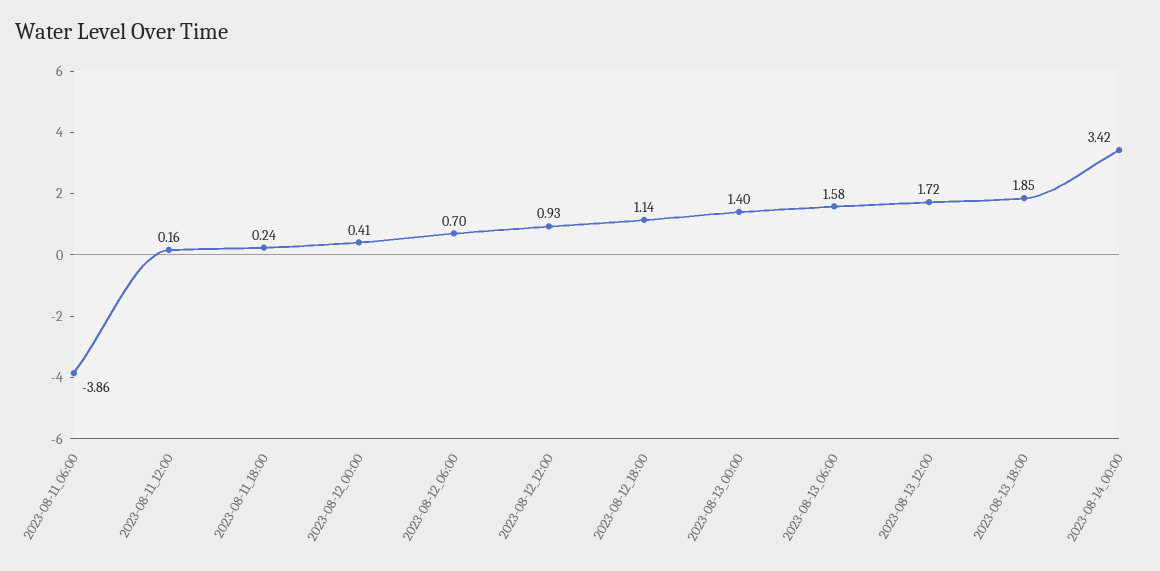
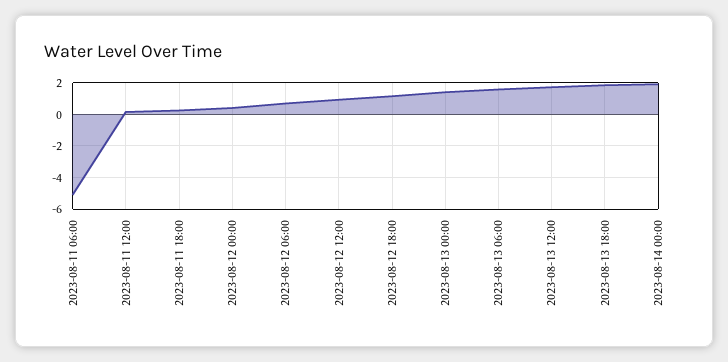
2023-08-11_06:00: -3.86 -> -5
2023-08-14_00:00: 3.42 -> 2

